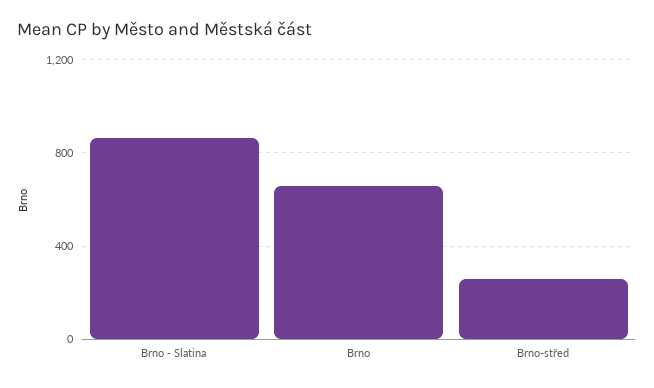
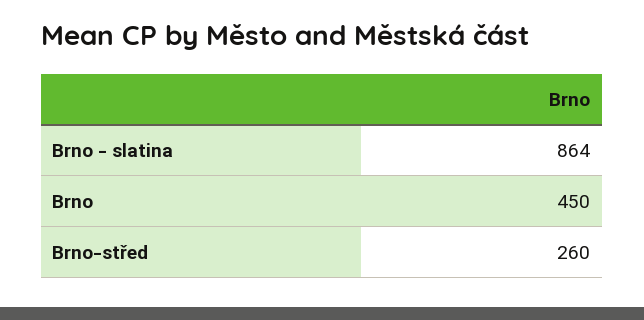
Brno: 650 -> 450

